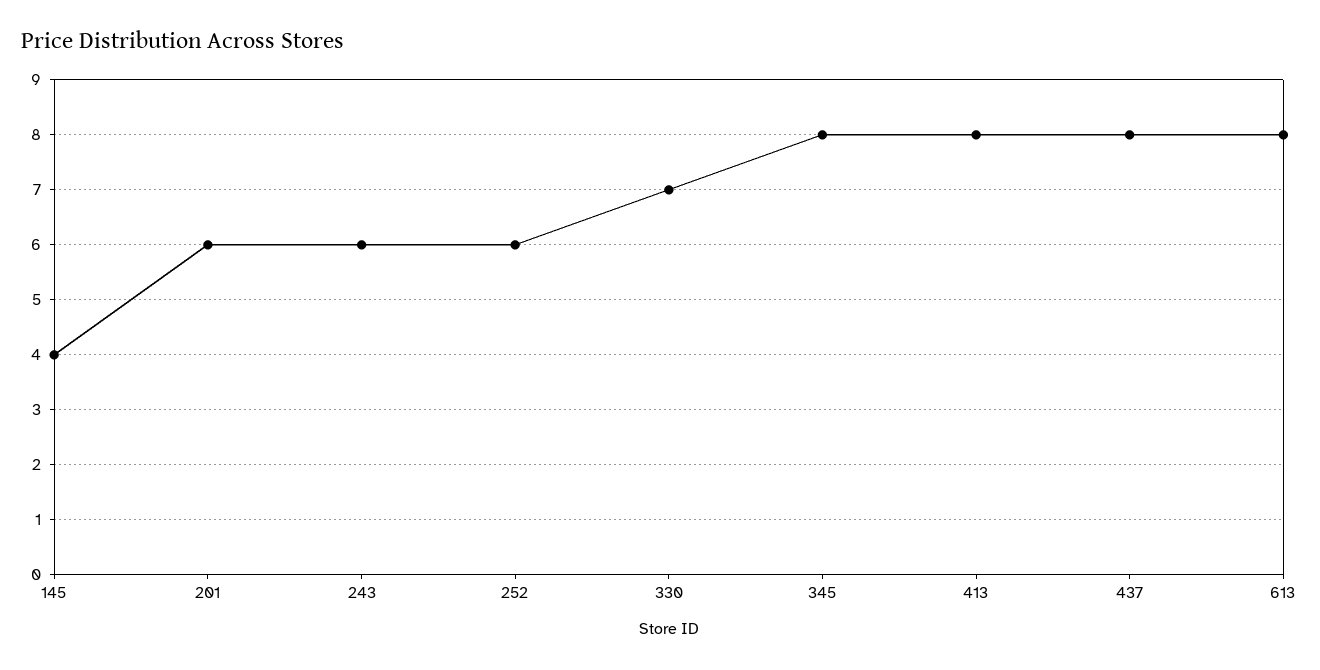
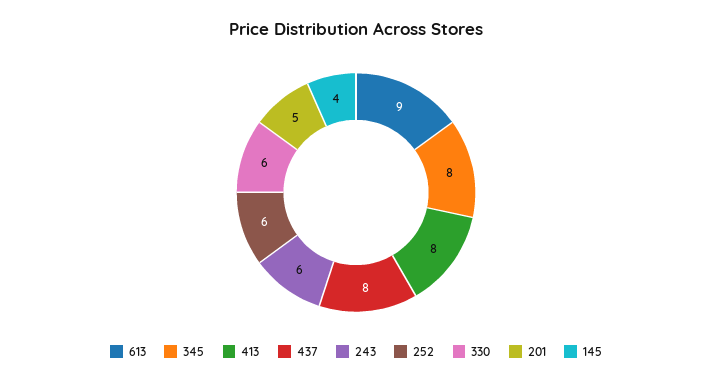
201: 6 -> 5
330: 7 -> 6
613: 8 -> 9

